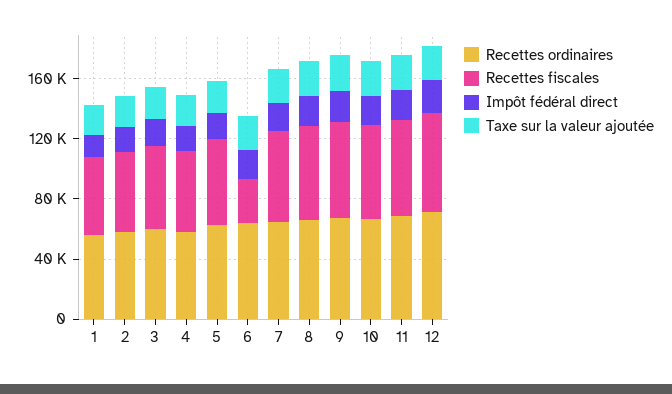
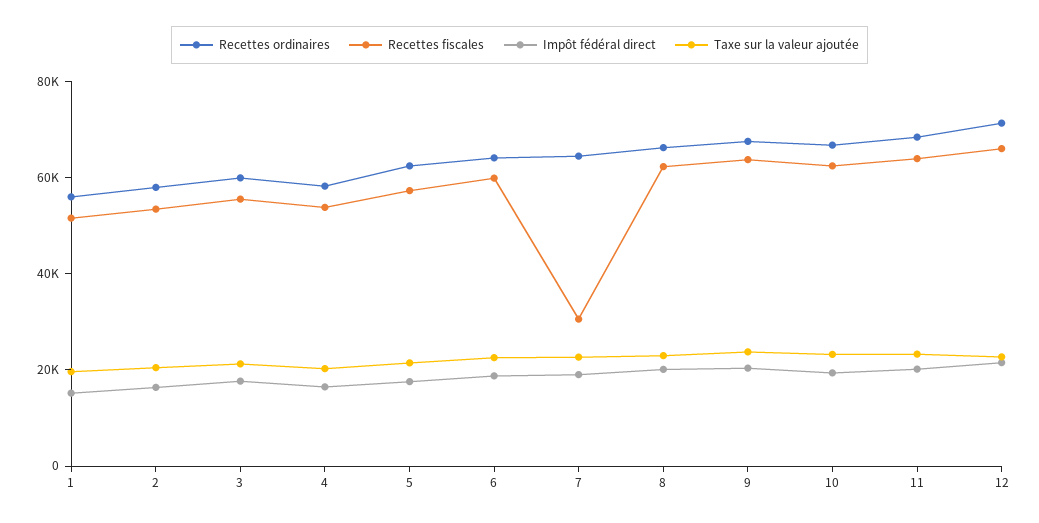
Recettes fiscales, 6: 30000 -> 60000
Recettes fiscales, 7: 60000 -> 30000

